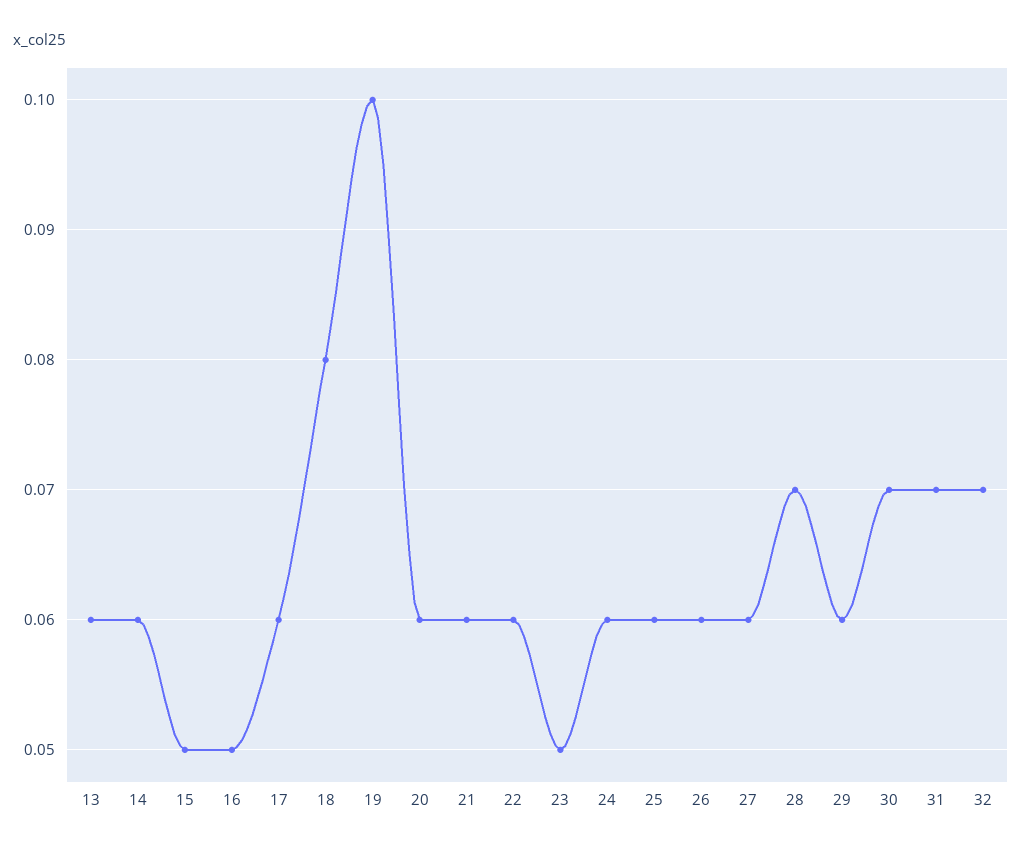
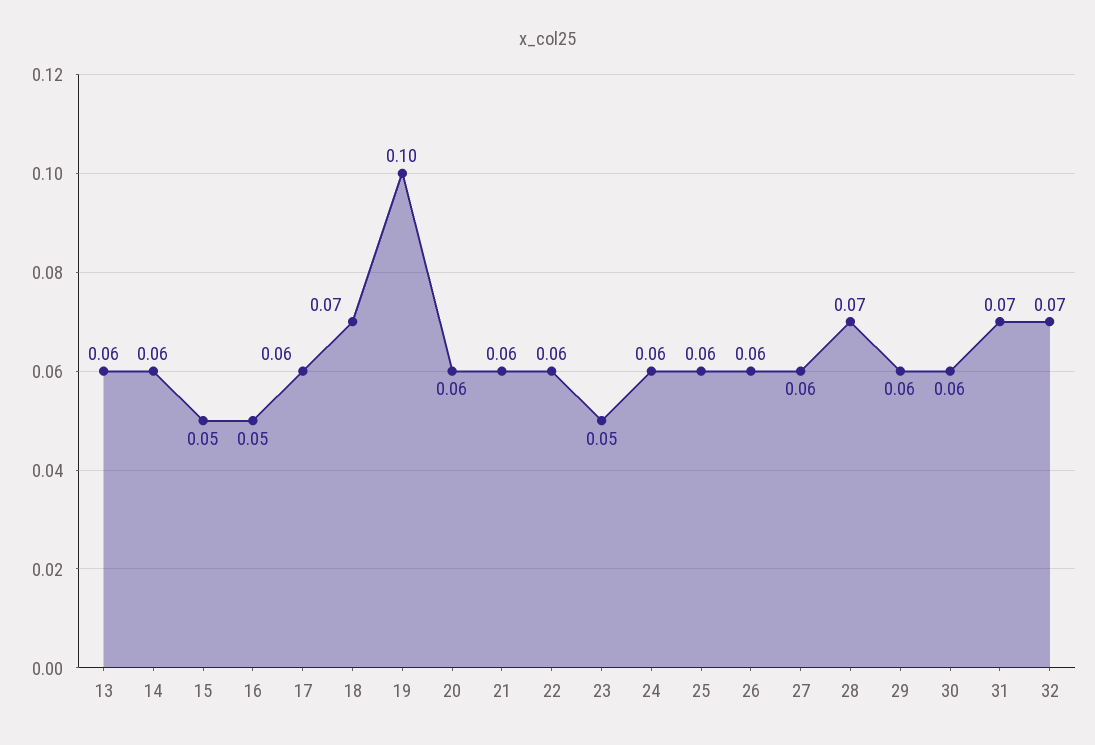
18: 0.08 -> 0.07
30: 0.07 -> 0.06

